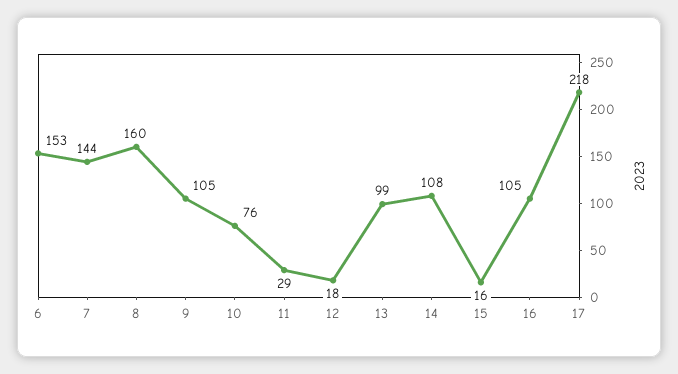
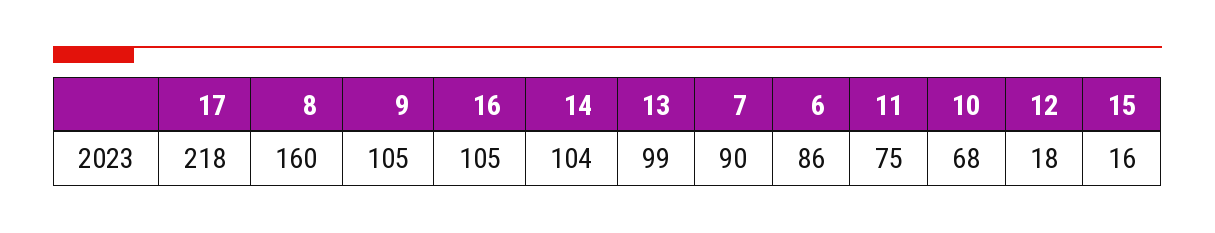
6: 153 -> 86
7: 144 -> 90
10: 76 -> 68
11: 29 -> 75
14: 108 -> 104

